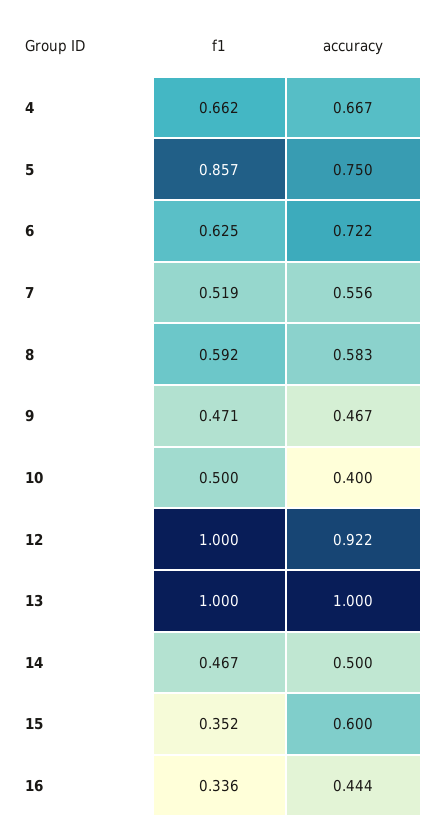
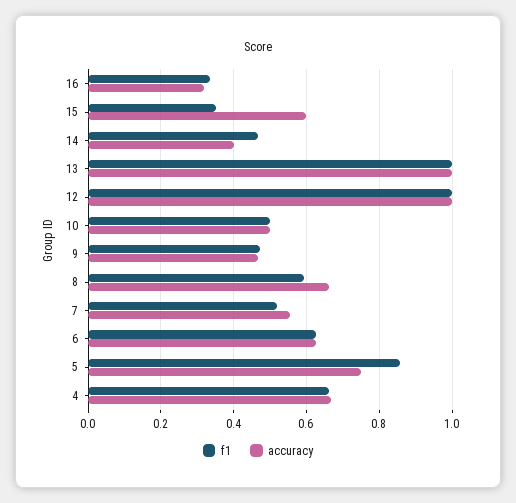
accuracy, 6: 0.722 -> 0.62
accuracy, 8: 0.583 -> 0.66
accuracy, 10: 0.4 -> 0.5
accuracy, 12: 0.922 -> 1
accuracy, 14: 0.5 -> 0.4
accuracy, 16: 0.444 -> 0.32

